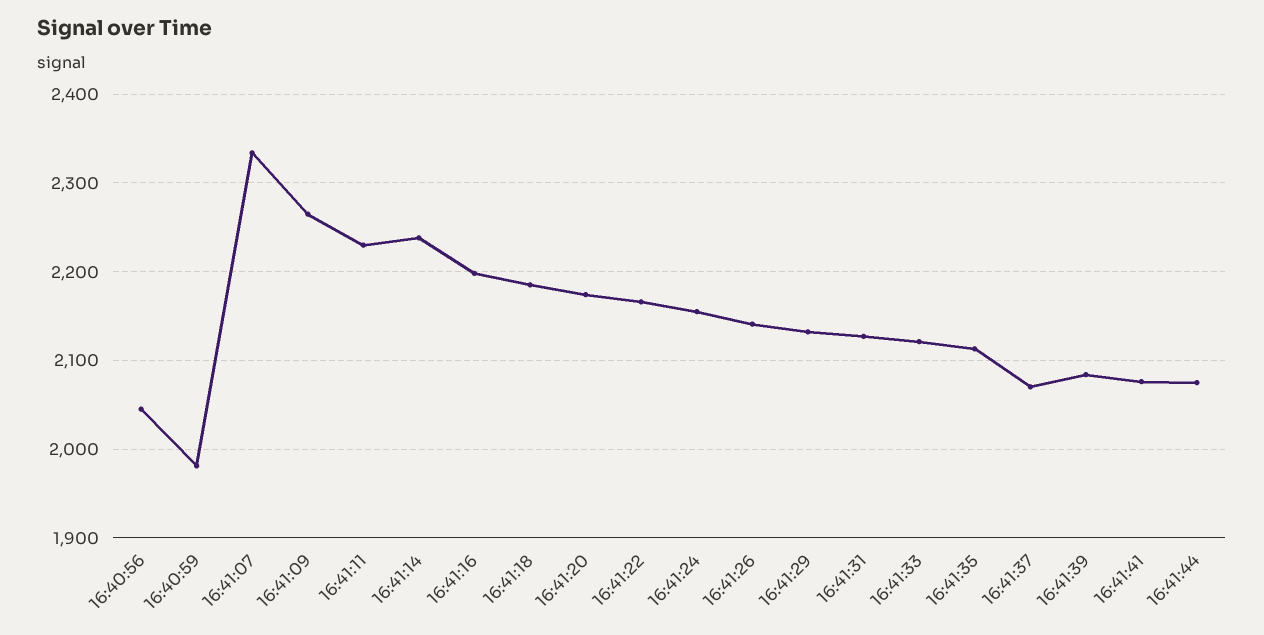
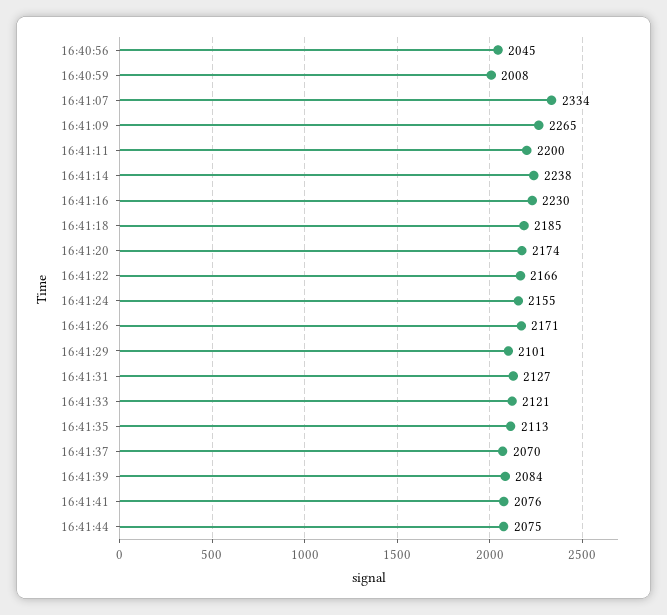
16:40:59: 1980 -> 2008
16:41:11: 2230 -> 2200
16:41:16: 2200 -> 2230
16:41:26: 2140 -> 2171
16:41:29: 2130 -> 2101

